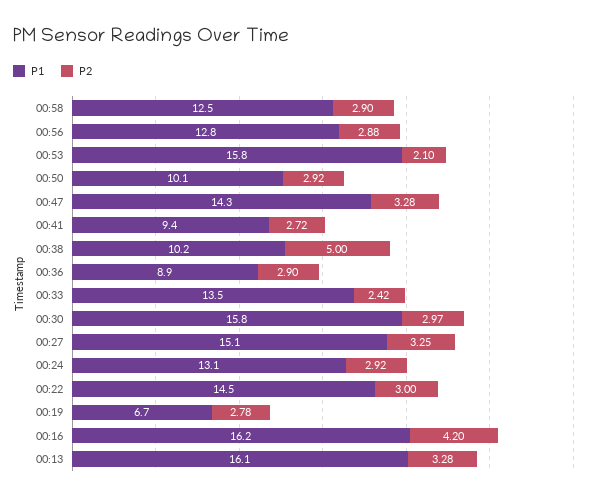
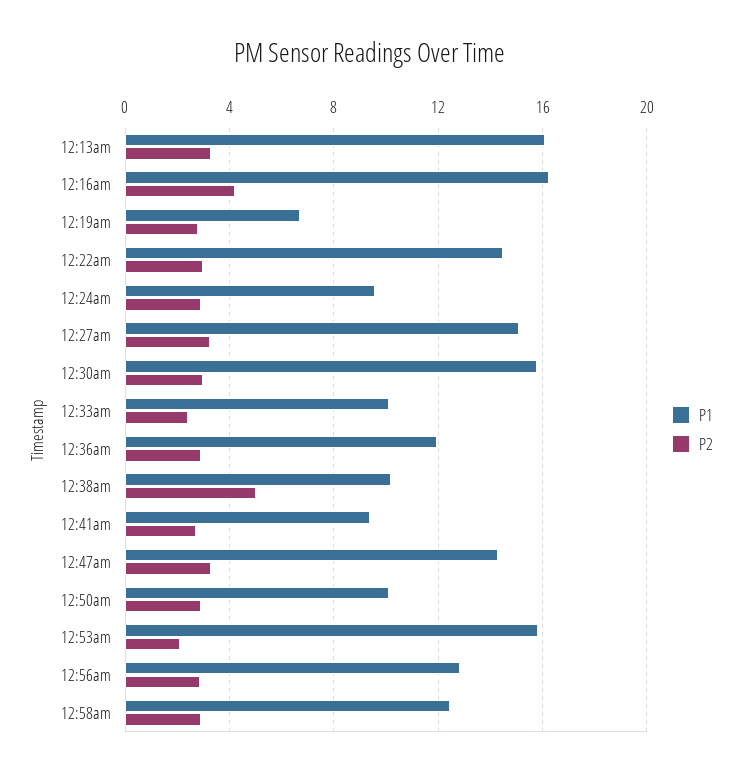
P1, 00:36: 8.9 -> 12
P1, 00:33: 13.5 -> 10
P1, 00:24: 13.1 -> 9.5

